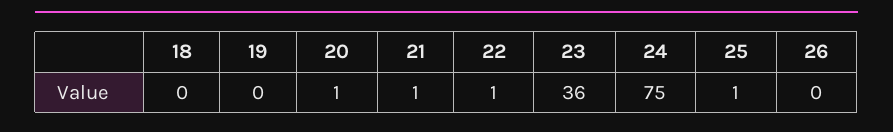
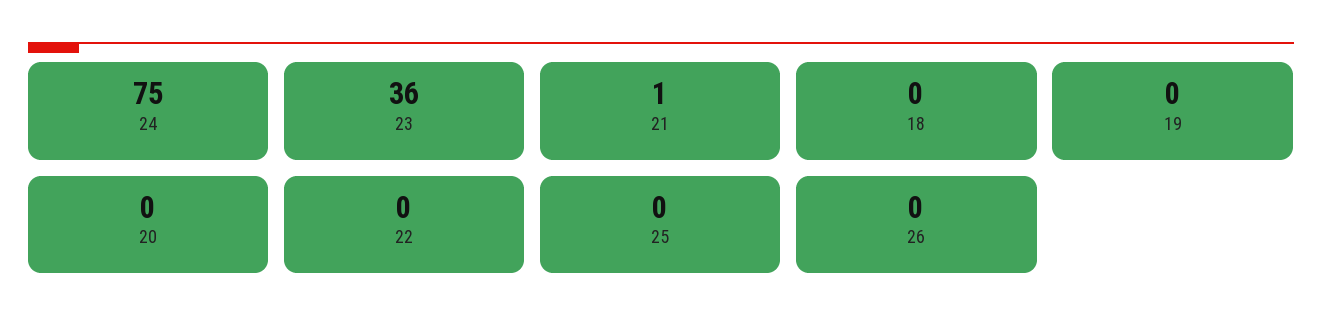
20: 1 -> 0
22: 1 -> 0
25: 1 -> 0

